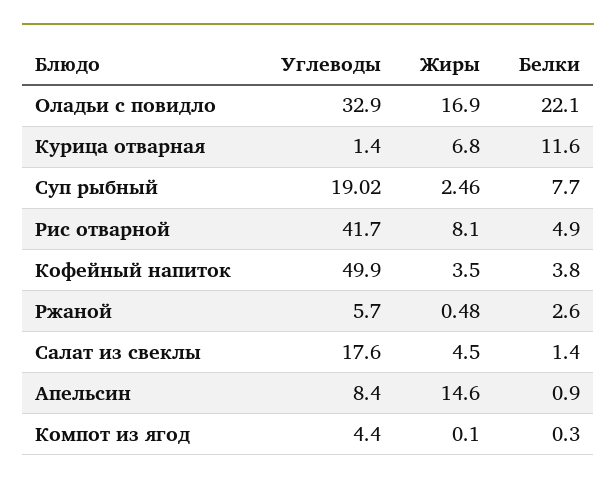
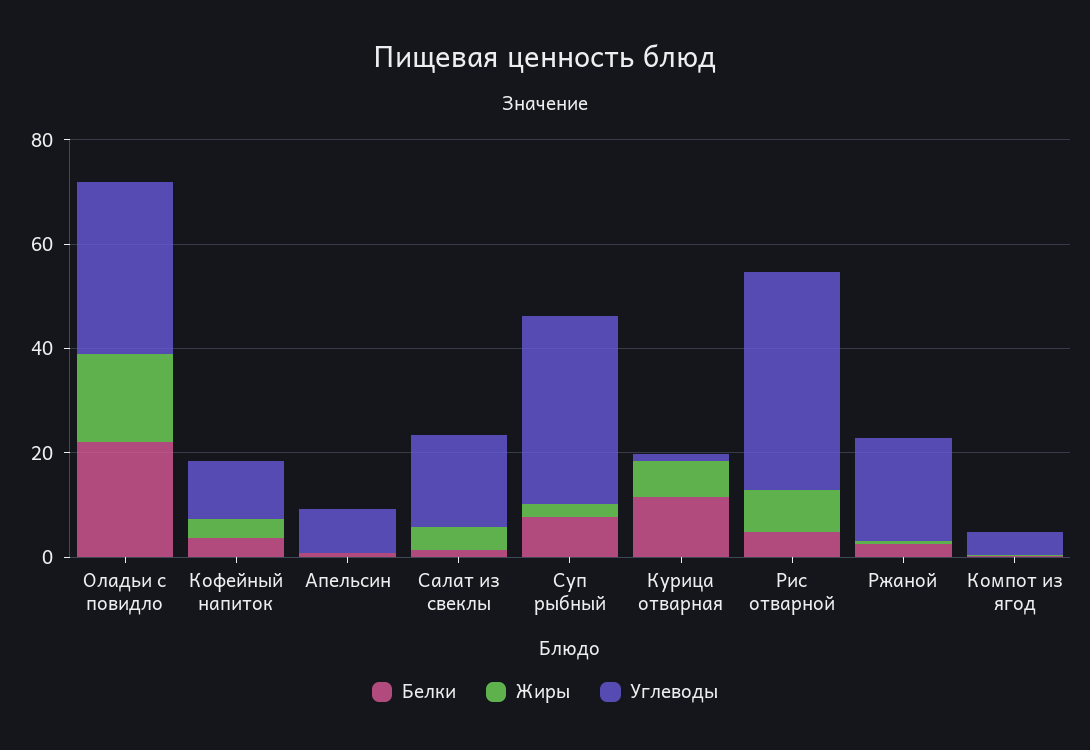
Углеводы, Суп рыбный: 19.02 -> 35
Углеводы, Кофейный напиток: 49.9 -> 10
Углеводы, Ржаной: 5.7 -> 20
Жиры, Апельсин: 14.6 -> 0

